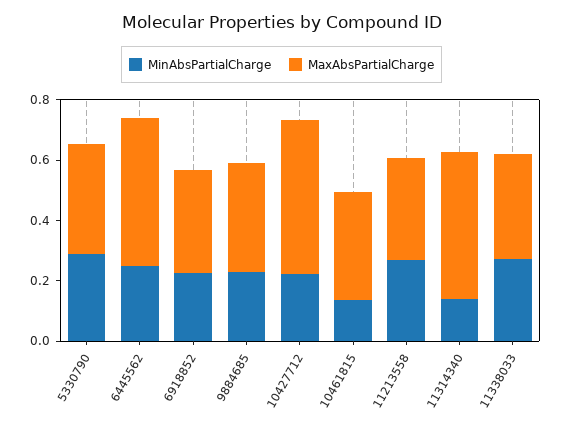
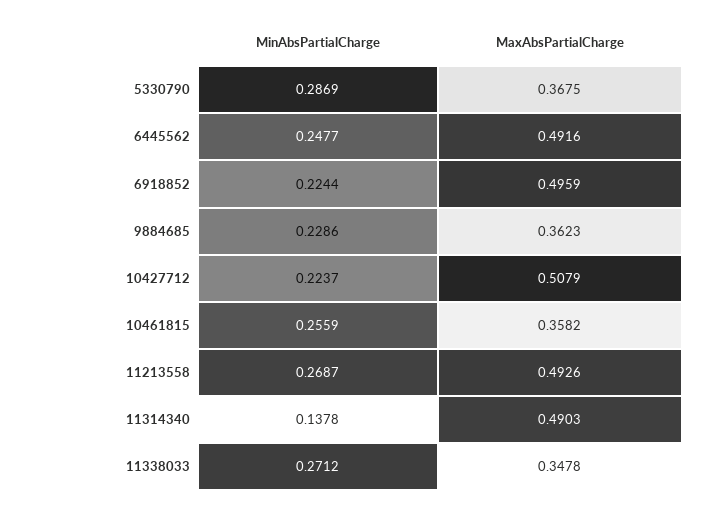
MaxAbsPartialCharge, 6918852: 0.35 -> 0.4959
MinAbsPartialCharge, 10461815: 0.15 -> 0.2559
MaxAbsPartialCharge, 11213558: 0.35 -> 0.4926

